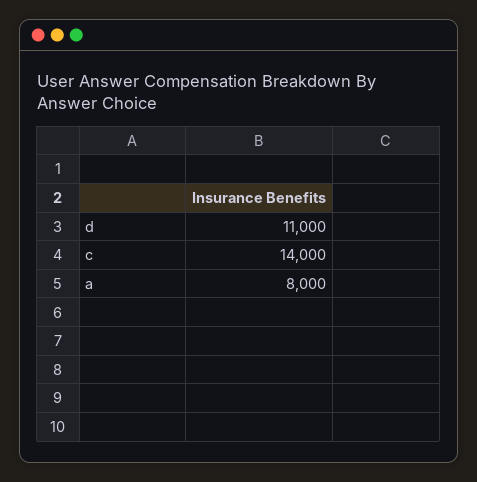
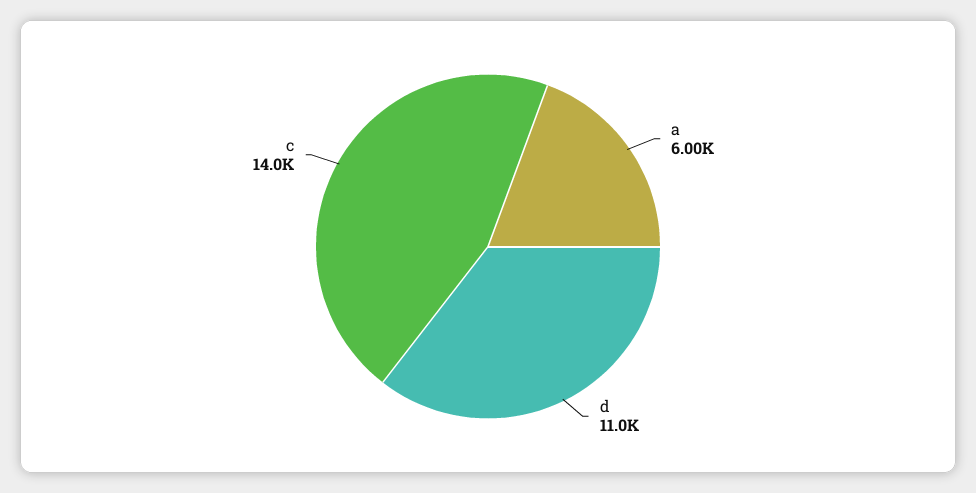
a: 8000 -> 6000

